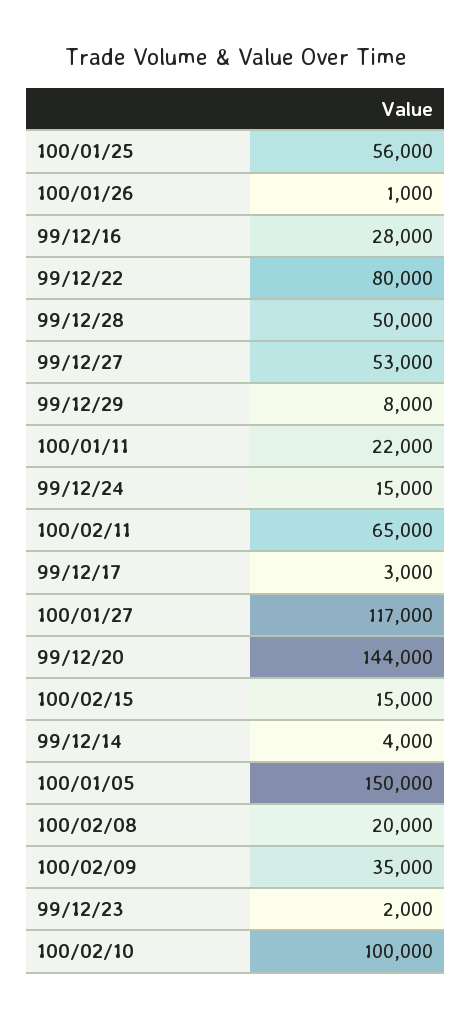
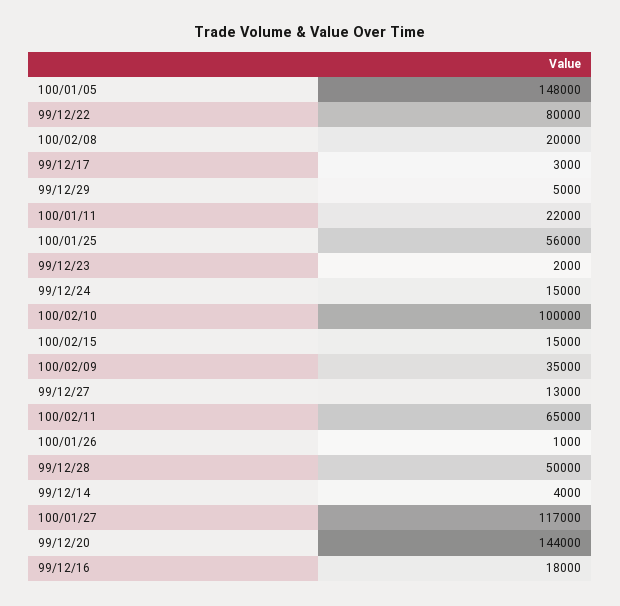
99/12/16: 28000 -> 18000
99/12/27: 53000 -> 13000
99/12/29: 8000 -> 5000
100/01/05: 150000 -> 148000

